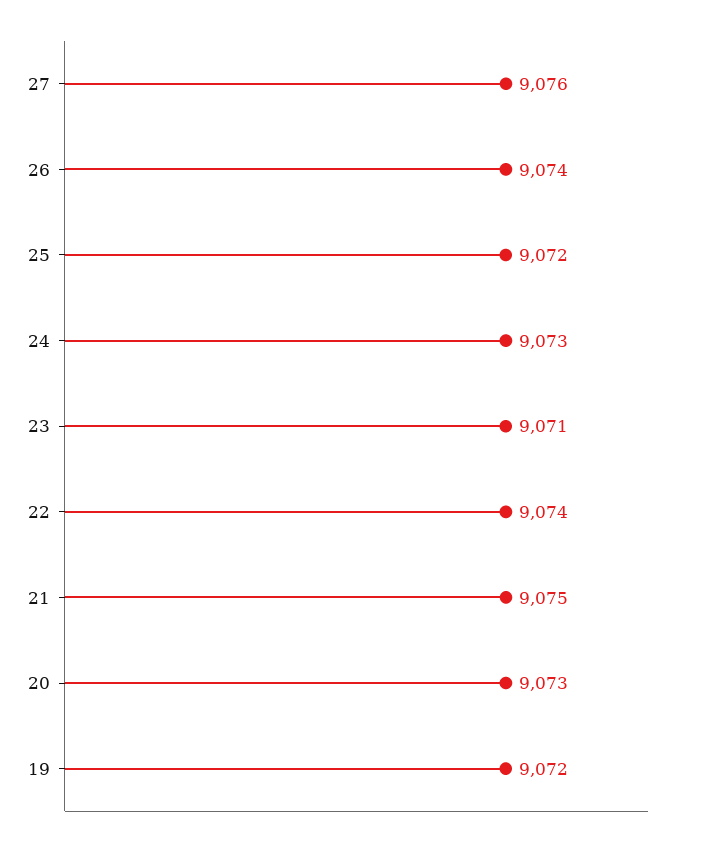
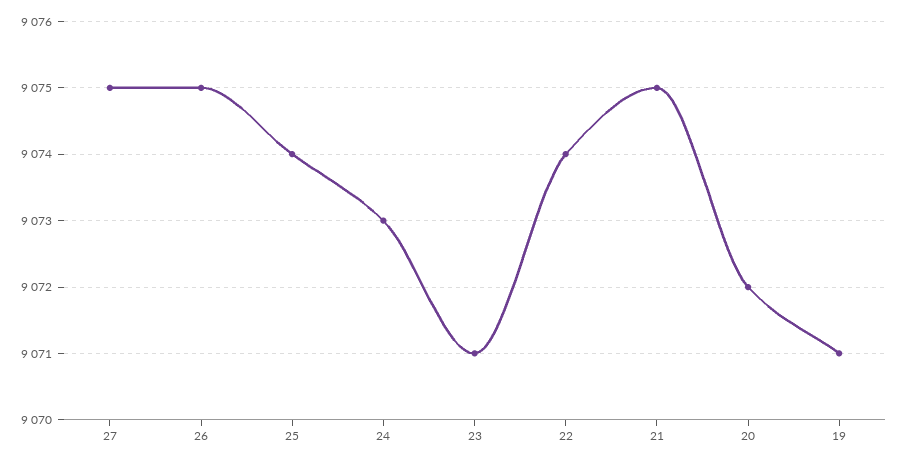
27: 9076 -> 9075
26: 9074 -> 9075
25: 9072 -> 9074
20: 9073 -> 9072
19: 9072 -> 9071

